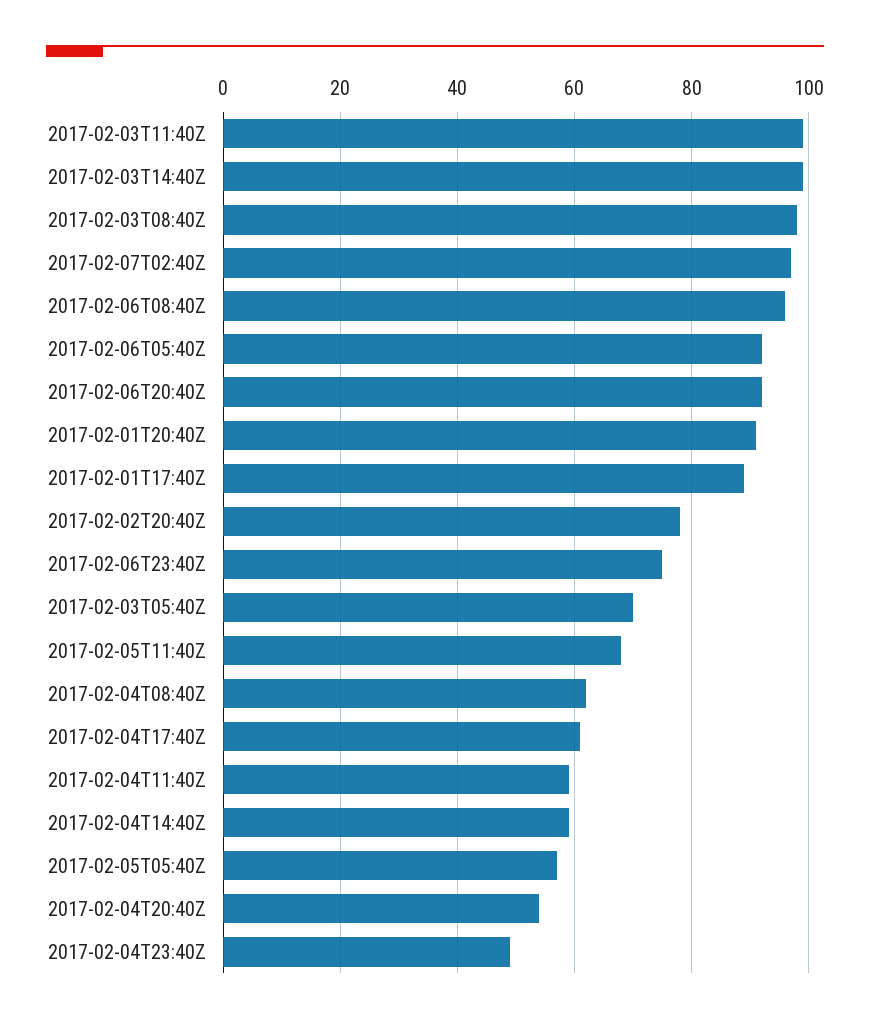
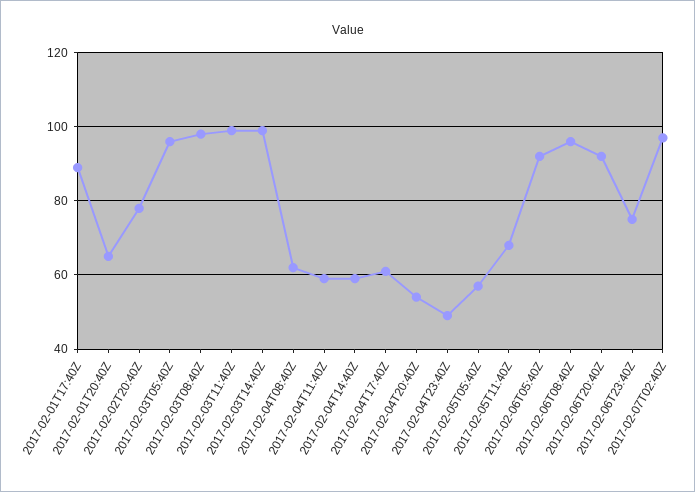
2017-02-01T20:40Z: 90 -> 65
2017-02-03T05:40Z: 70 -> 95

